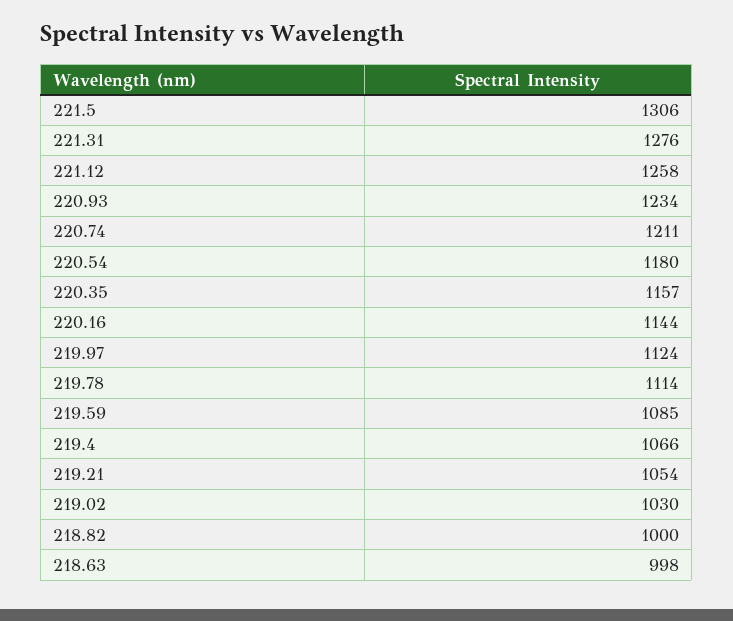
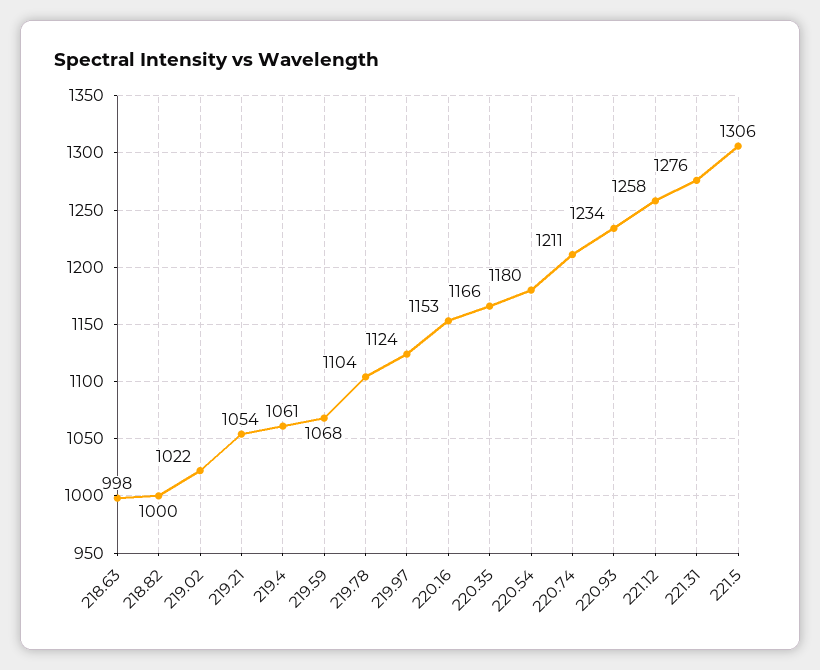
220.35: 1157 -> 1166
220.16: 1144 -> 1153
219.78: 1114 -> 1104
219.59: 1085 -> 1068
219.4: 1066 -> 1061
219.02: 1030 -> 1022

